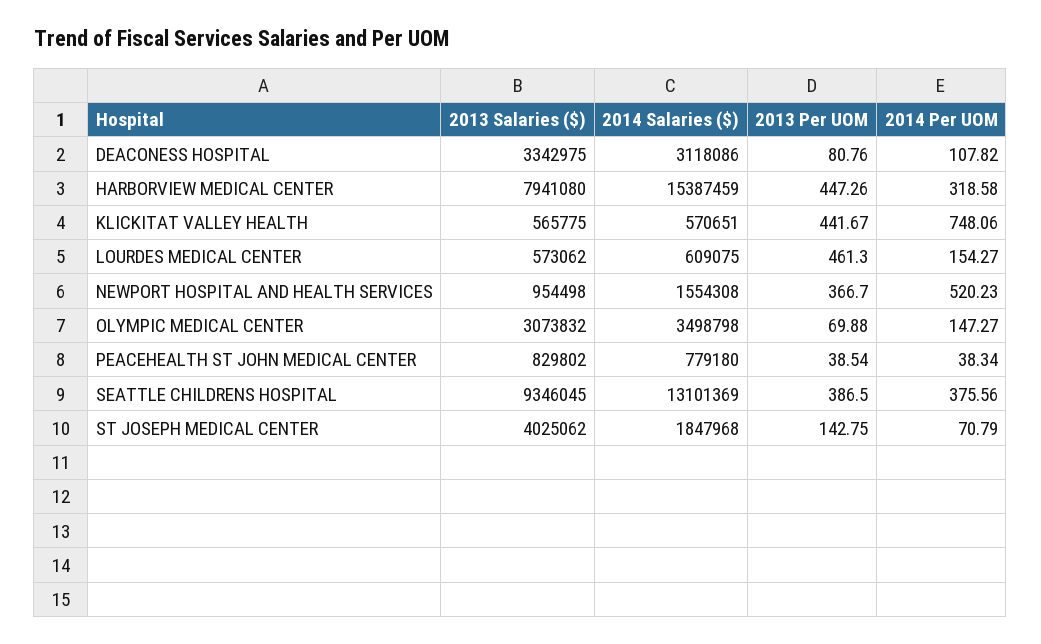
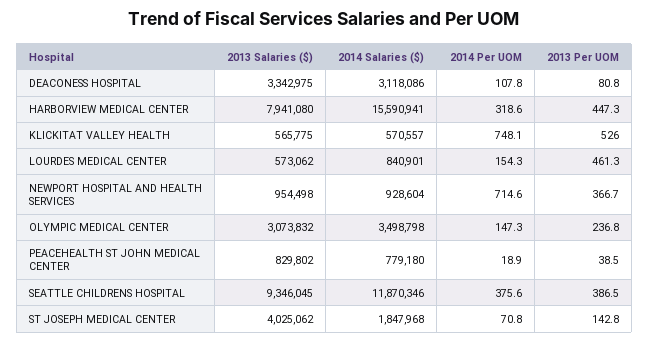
2014 Salaries ($), HARBORVIEW MEDICAL CENTER: 15387459 -> 15590941
2014 Salaries ($), KLICKITAT VALLEY HEALTH: 570651 -> 570557
2013 Per UOM, KLICKITAT VALLEY HEALTH: 441.67 -> 526
2014 Salaries ($), LOURDES MEDICAL CENTER: 609075 -> 840901
2014 Salaries ($), NEWPORT HOSPITAL AND HEALTH SERVICES: 1554308 -> 928604
2014 Per UOM, NEWPORT HOSPITAL AND HEALTH SERVICES: 520.23 -> 714.6
2013 Per UOM, OLYMPIC MEDICAL CENTER: 69.88 -> 236.8
2014 Per UOM, PEACEHEALTH ST JOHN MEDICAL CENTER: 38.34 -> 18.9
2014 Salaries ($), SEATTLE CHILDRENS HOSPITAL: 13101369 -> 11870346

